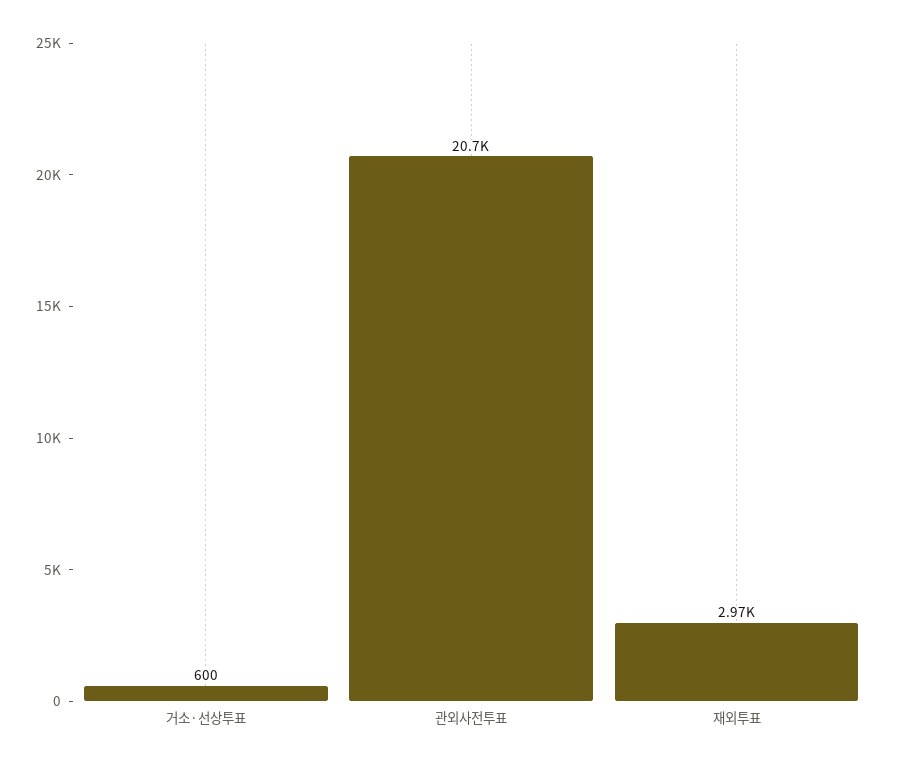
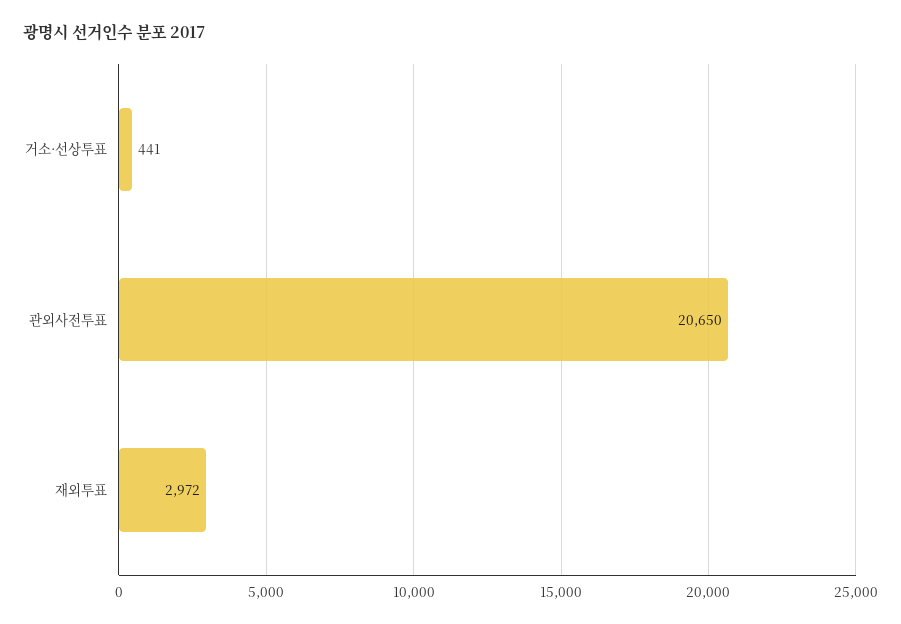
거소·선상투표: 600 -> 441

